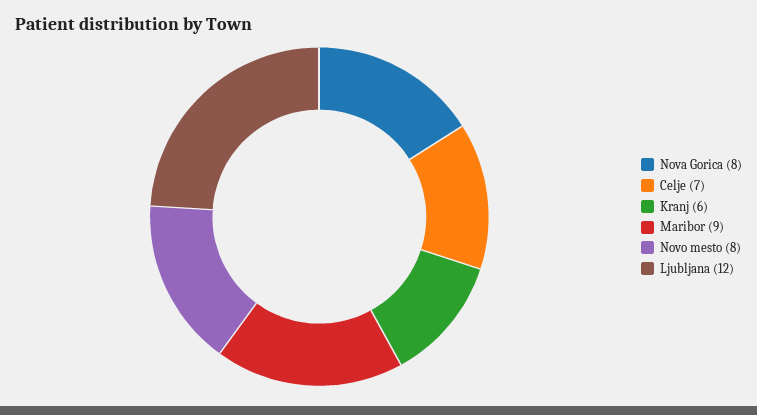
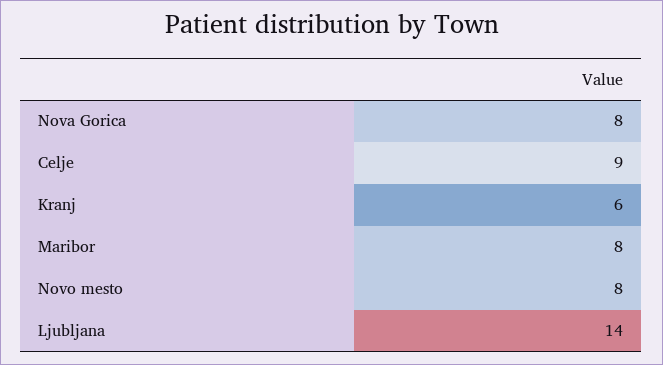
Celje: 7 -> 9
Maribor: 9 -> 8
Ljubljana: 12 -> 14

